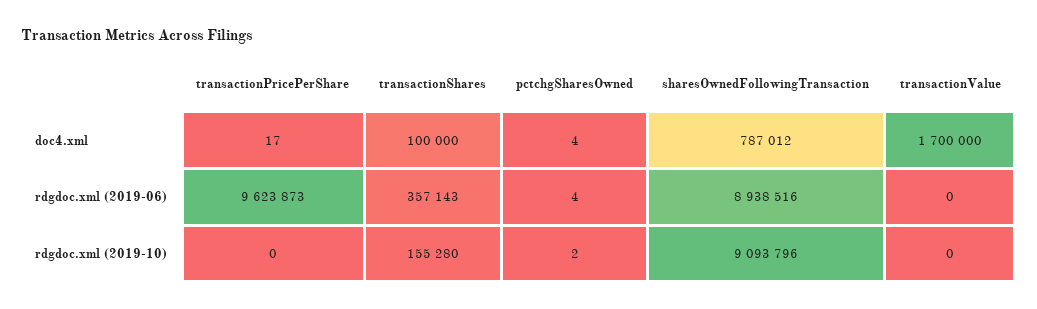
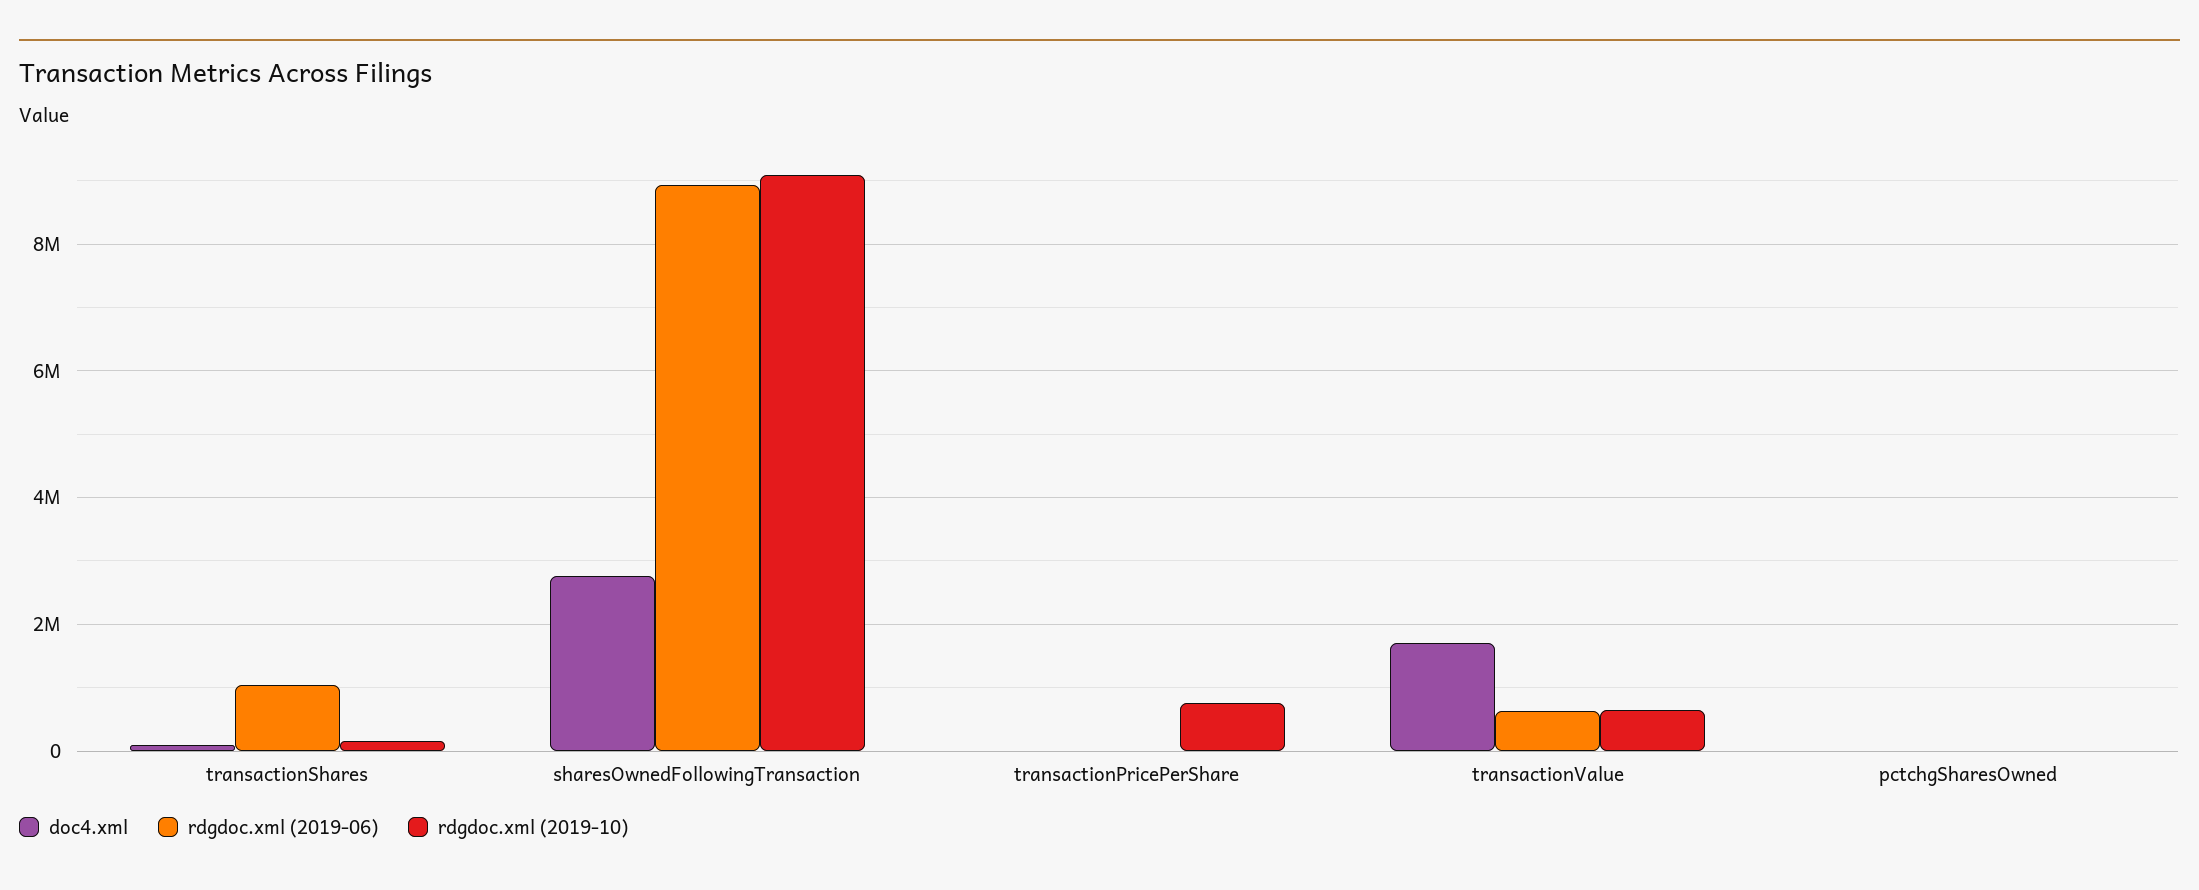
doc4.xml, sharesOwnedFollowingTransaction: 787012 -> 2800000
rdgdoc.xml (2019-06), transactionPricePerShare: 9623873 -> 0
rdgdoc.xml (2019-06), transactionShares: 357143 -> 1000000
rdgdoc.xml (2019-06), transactionValue: 0 -> 600000
rdgdoc.xml (2019-10), transactionPricePerShare: 0 -> 800000
rdgdoc.xml (2019-10), transactionValue: 0 -> 600000

